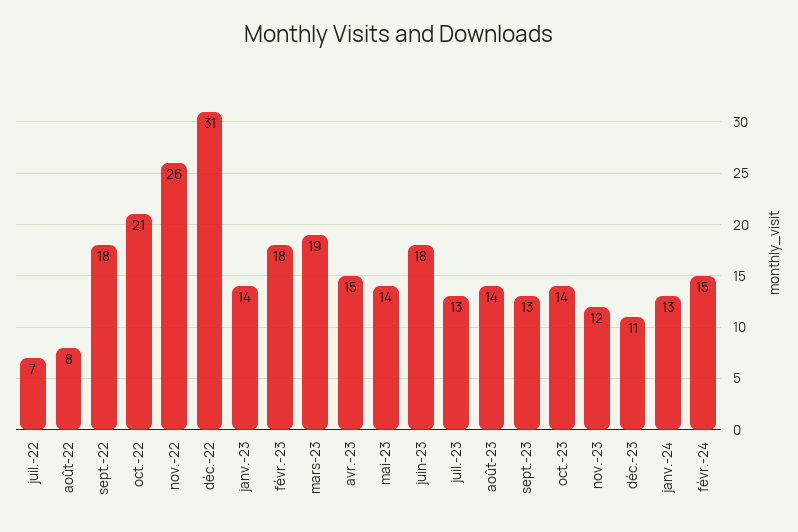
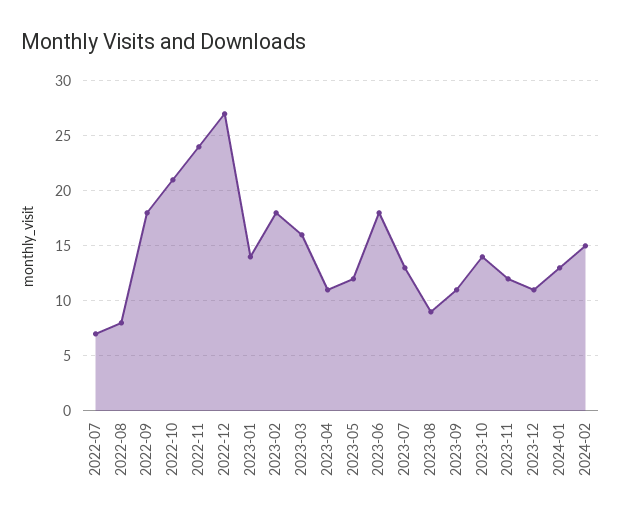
nov.-22: 26 -> 24
déc.-22: 31 -> 27
mars-23: 19 -> 16
avr.-23: 15 -> 11
mai-23: 14 -> 12
août-23: 14 -> 9
sept.-23: 13 -> 11

